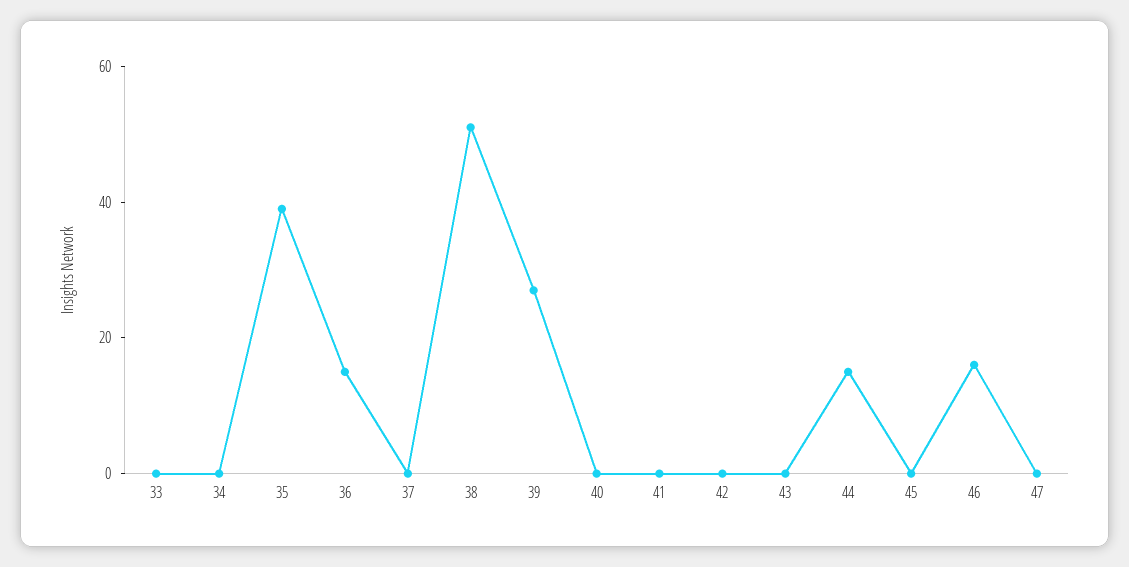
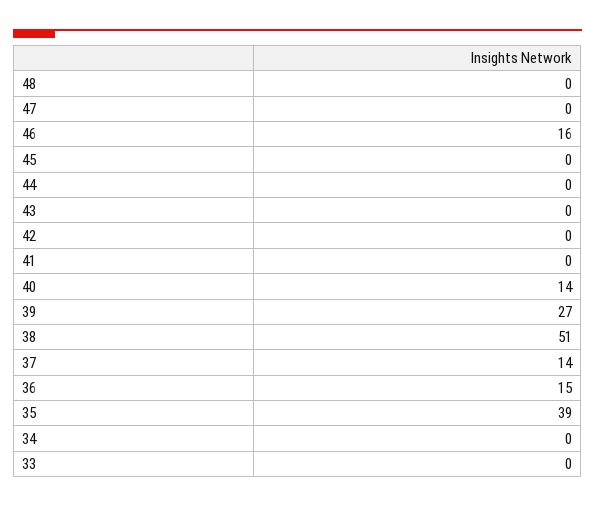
37: 0 -> 14
40: 0 -> 14
44: 15 -> 0
48: none -> 0

